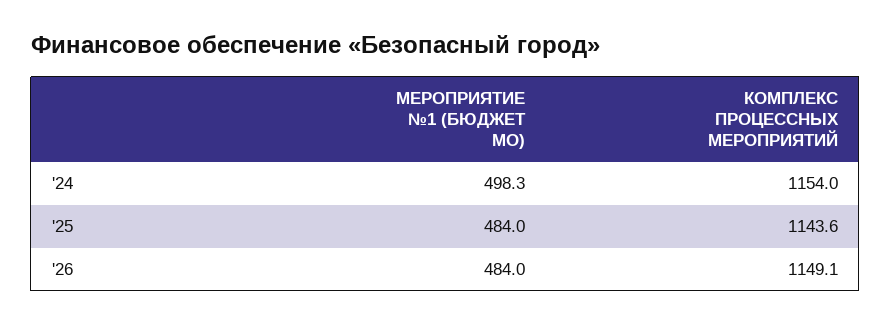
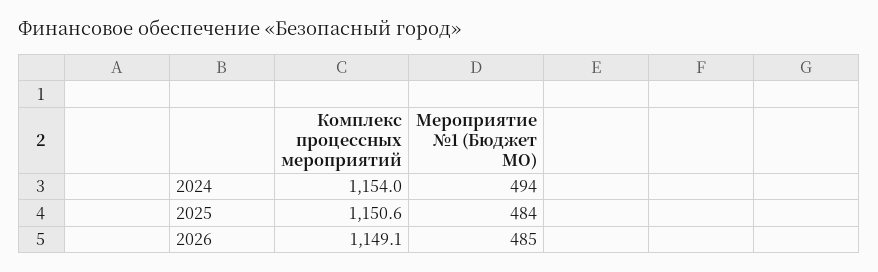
МЕРОПРИЯТИЕ №1 (БЮДЖЕТ МО), '24: 498.3 -> 494
КОМПЛЕКС ПРОЦЕССНЫХ МЕРОПРИЯТИЙ, '25: 1143.6 -> 1150.6
МЕРОПРИЯТИЕ №1 (БЮДЖЕТ МО), '26: 484 -> 485

